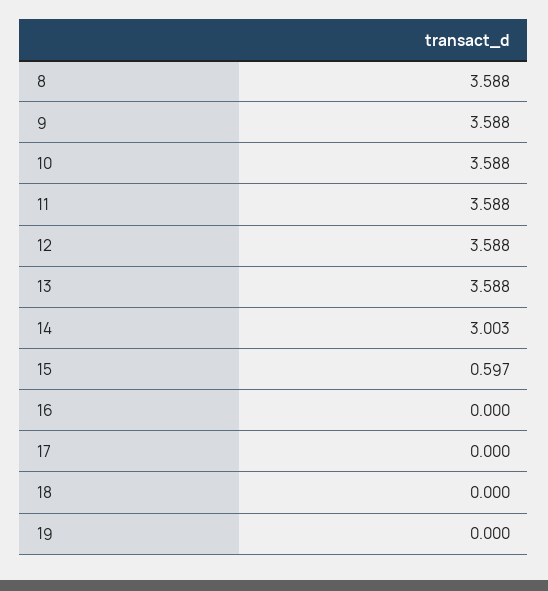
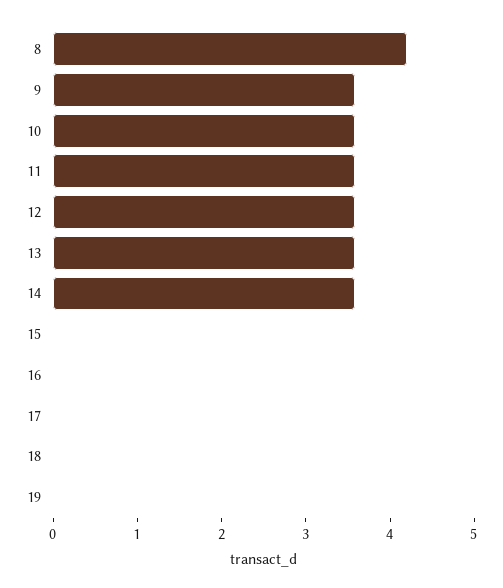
8: 3.588 -> 4.2
14: 3.003 -> 3.6
15: 0.597 -> 0

